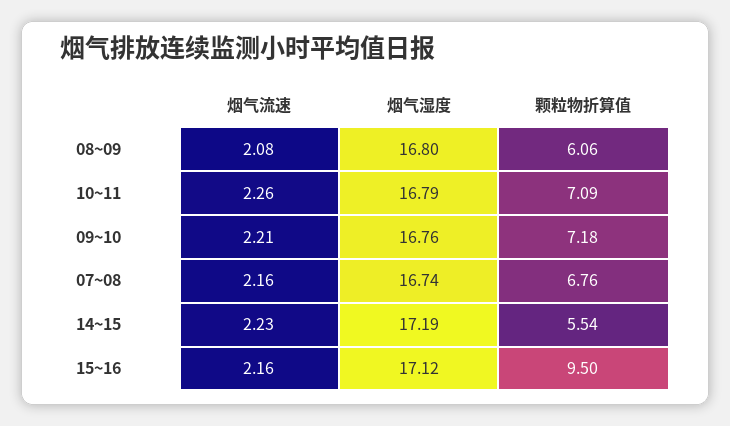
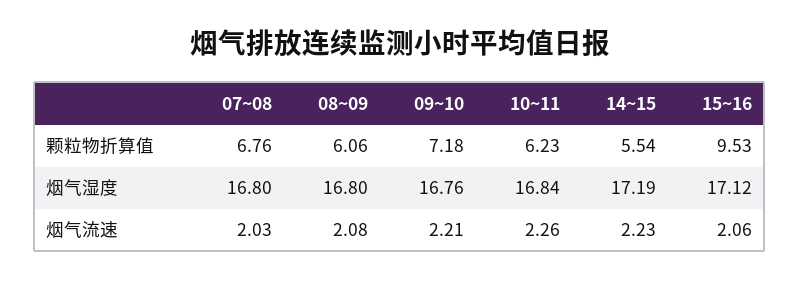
烟气湿度, 10~11: 16.79 -> 16.84
颗粒物折算值, 10~11: 7.09 -> 6.23
烟气流速, 07~08: 2.16 -> 2.03
烟气湿度, 07~08: 16.74 -> 16.8
烟气流速, 15~16: 2.16 -> 2.06
颗粒物折算值, 15~16: 9.5 -> 9.53

